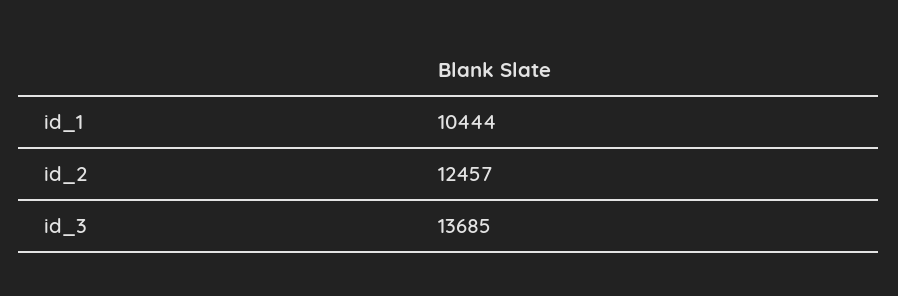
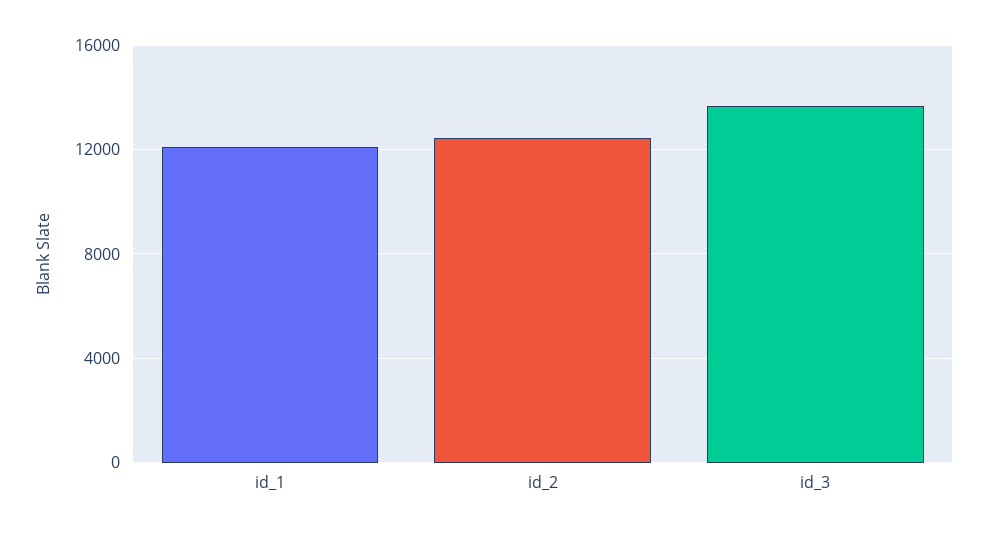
id_1: 10444 -> 12000

